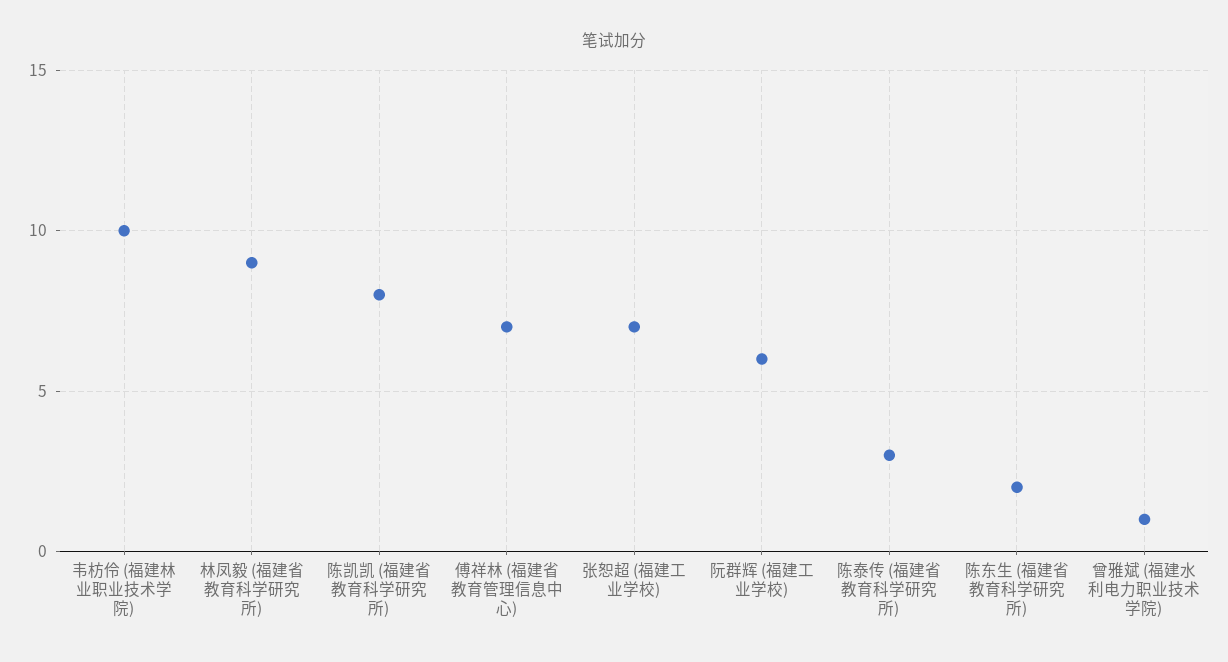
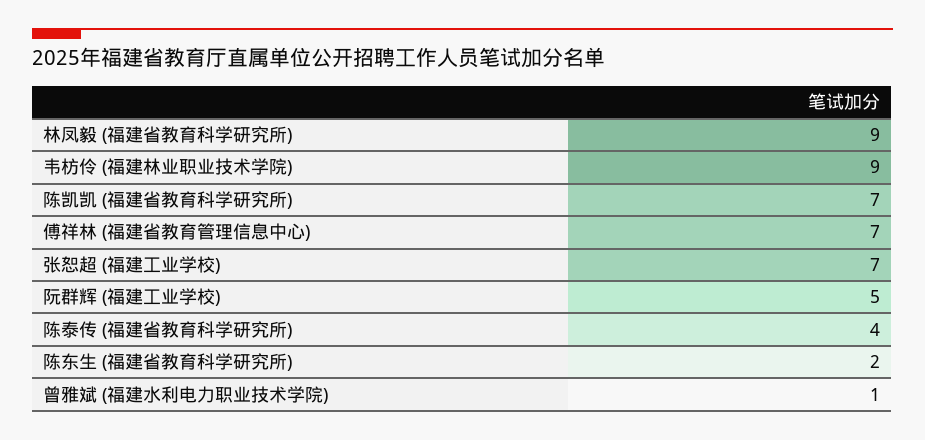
韦枋伶 (福建林业职业技术学院): 10 -> 9
陈凯凯 (福建省教育科学研究所): 8 -> 7
阮群辉 (福建工业学校): 6 -> 5
陈泰传 (福建省教育科学研究所): 3 -> 4

